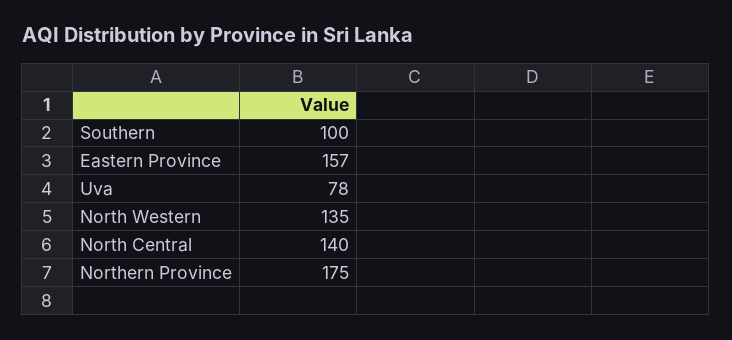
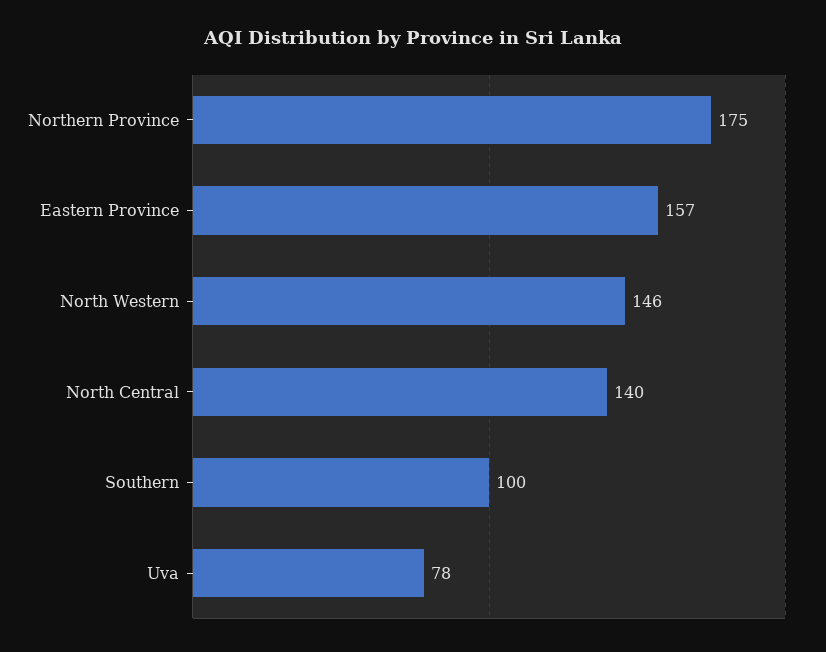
North Western: 135 -> 146

